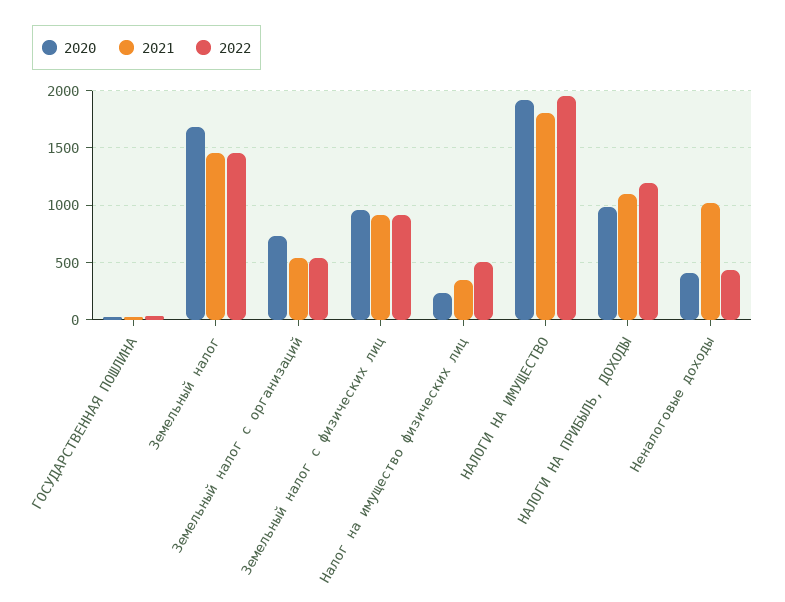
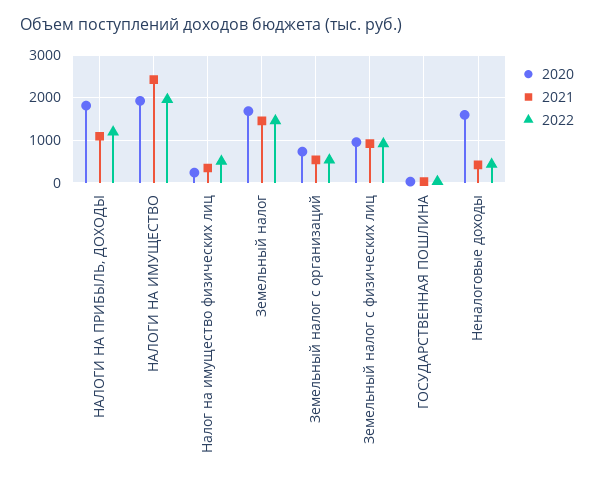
2021, НАЛОГИ НА ИМУЩЕСТВО: 1800 -> 2400
2020, НАЛОГИ НА ПРИБЫЛЬ, ДОХОДЫ: 1000 -> 1800
2020, Неналоговые доходы: 400 -> 1600
2021, Неналоговые доходы: 1000 -> 400

